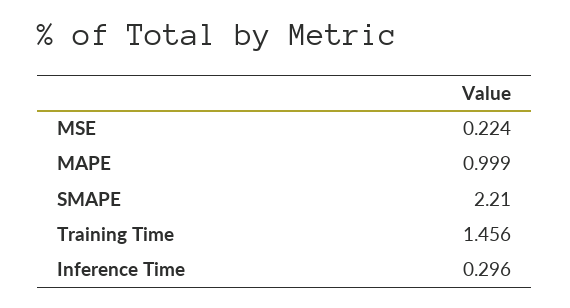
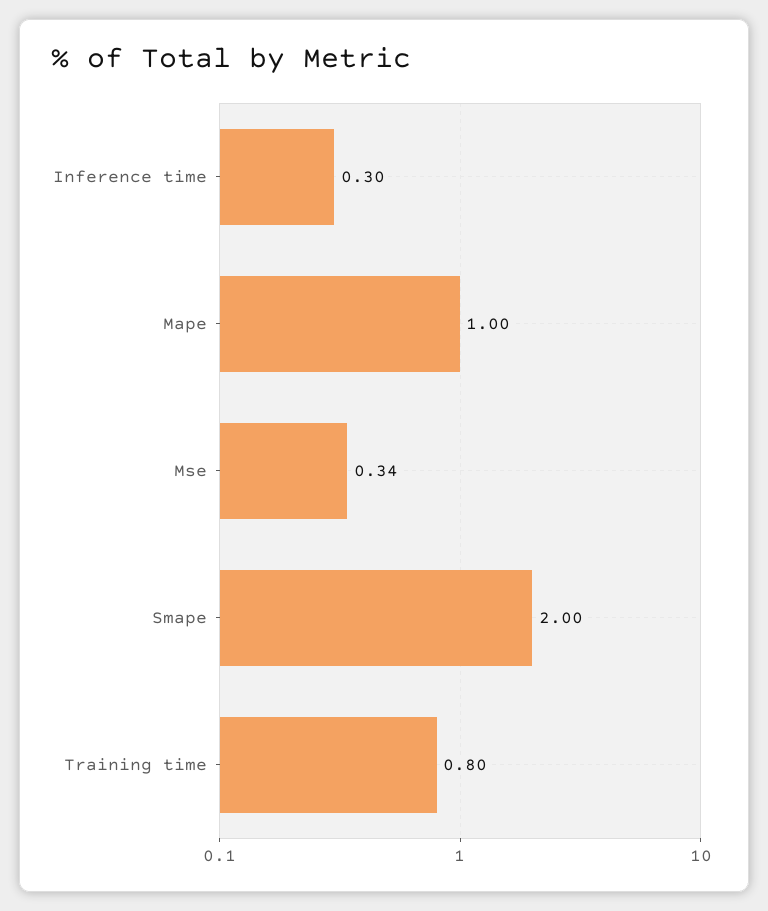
MSE: 0.224 -> 0.34
SMAPE: 2.21 -> 2
Training Time: 1.456 -> 0.8

